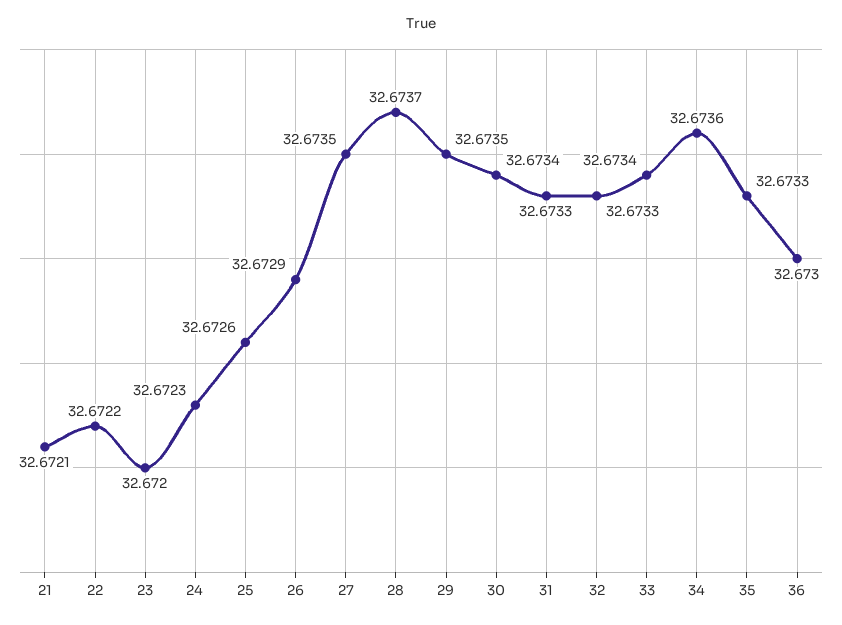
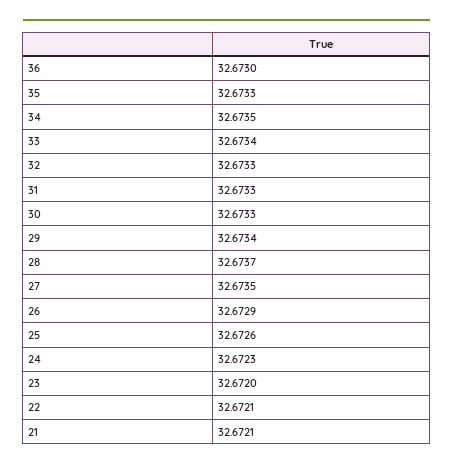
22: 32.6722 -> 32.6721
29: 32.6735 -> 32.6734
30: 32.6734 -> 32.6733
34: 32.6736 -> 32.6735

